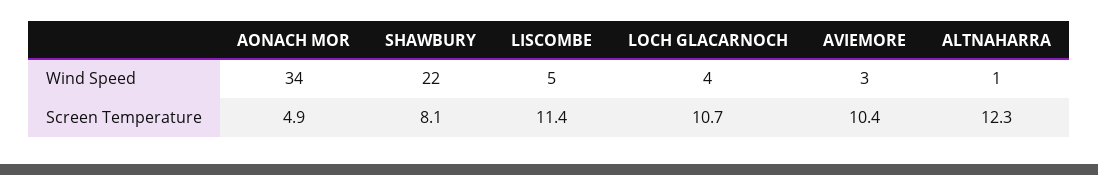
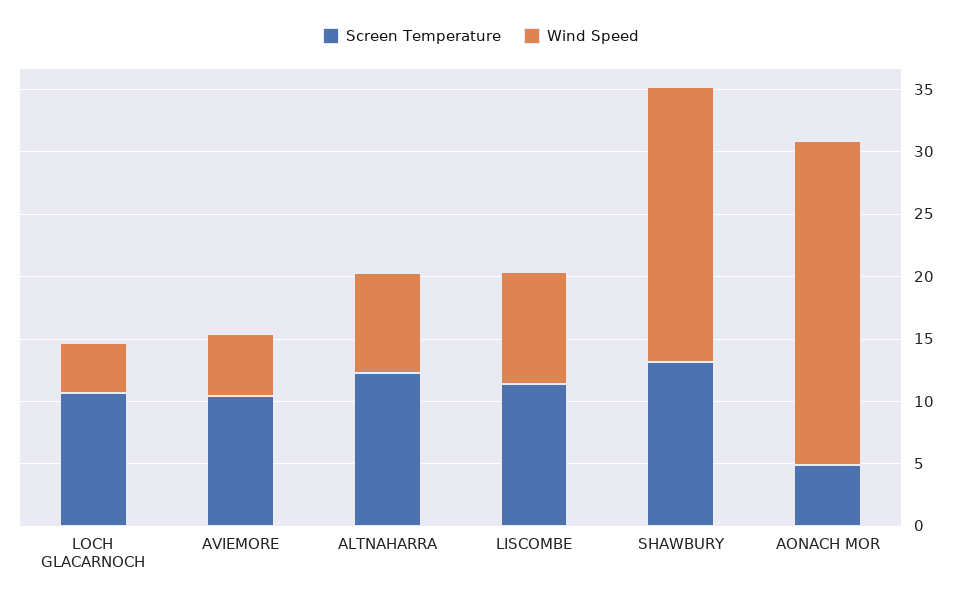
Wind Speed, AONACH MOR: 34 -> 26
Wind Speed, LISCOMBE: 5 -> 9
Wind Speed, AVIEMORE: 3 -> 5
Wind Speed, ALTNAHARRA: 1 -> 8
Screen Temperature, SHAWBURY: 8.1 -> 13

